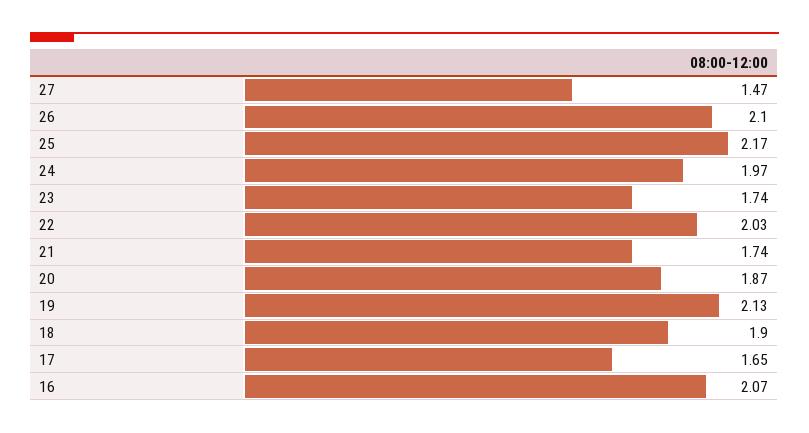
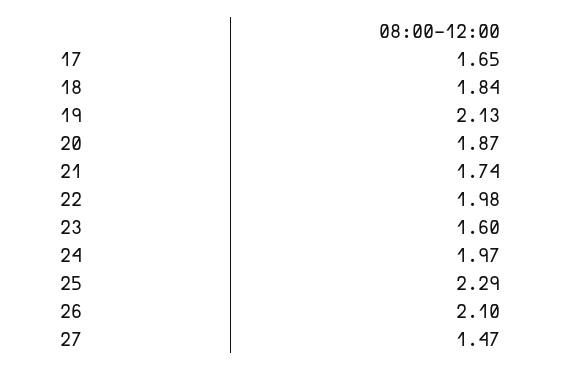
25: 2.17 -> 2.29
23: 1.74 -> 1.6
22: 2.03 -> 1.98
18: 1.9 -> 1.84
16: 2.07 -> none

